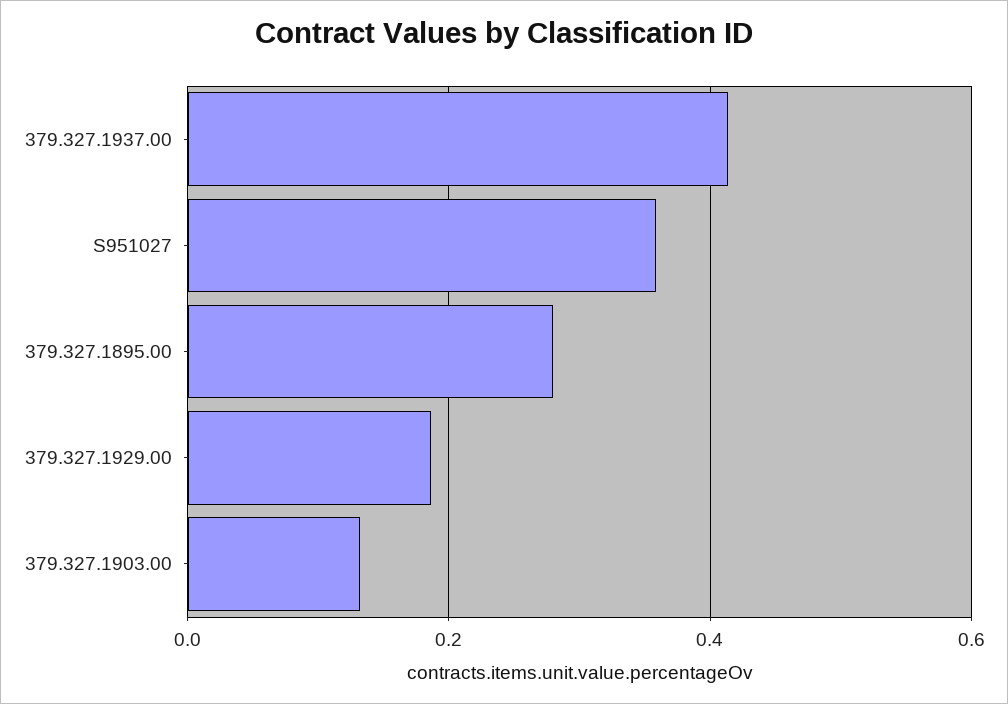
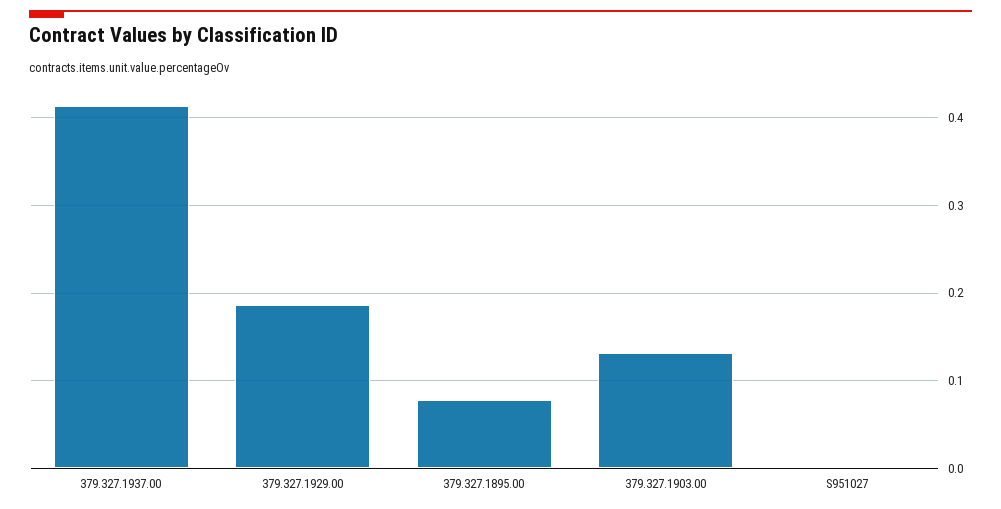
S951027: 0.36 -> 0
379.327.1895.00: 0.28 -> 0.08

